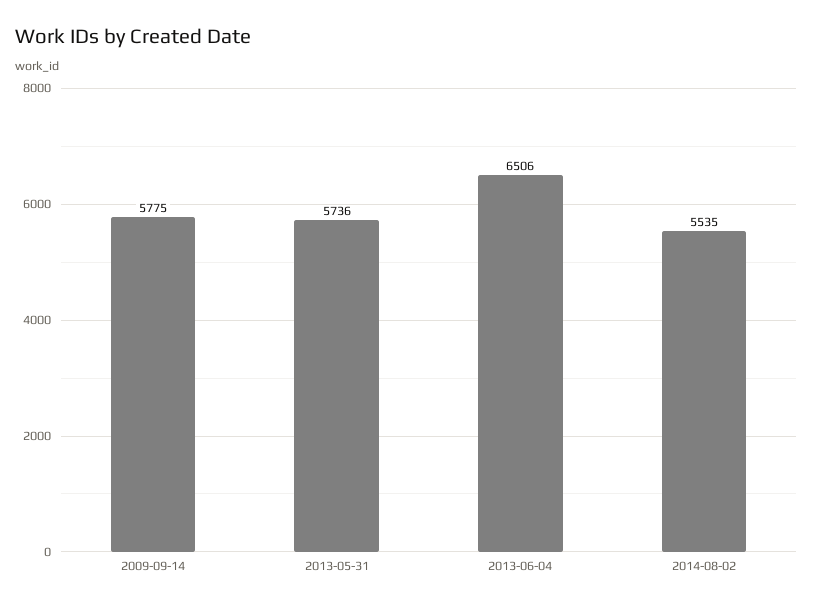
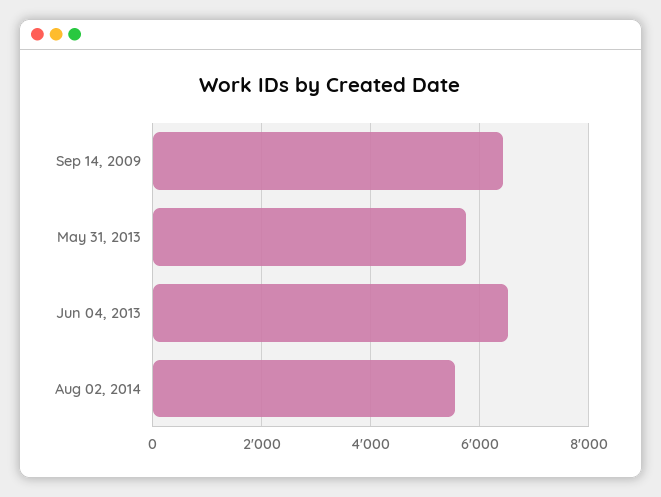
2009-09-14: 5775 -> 6400

